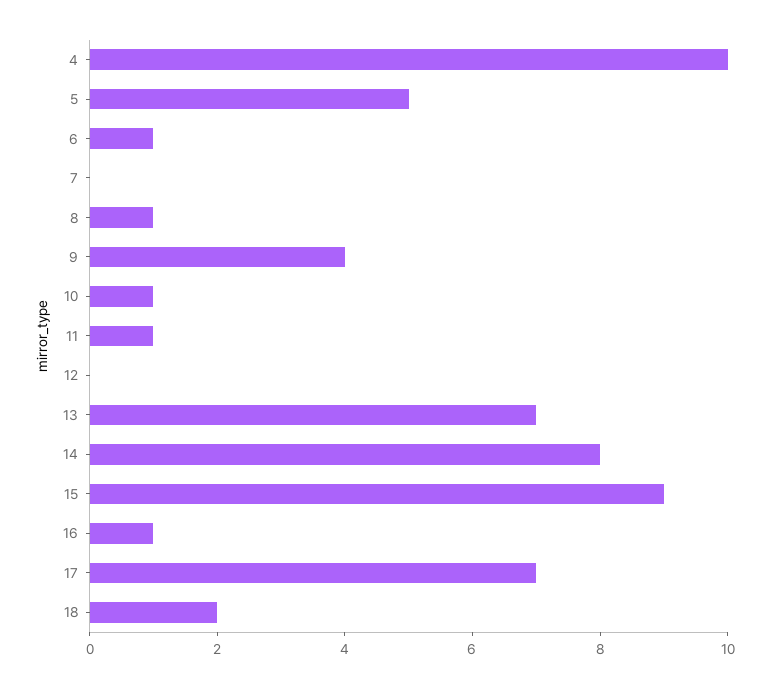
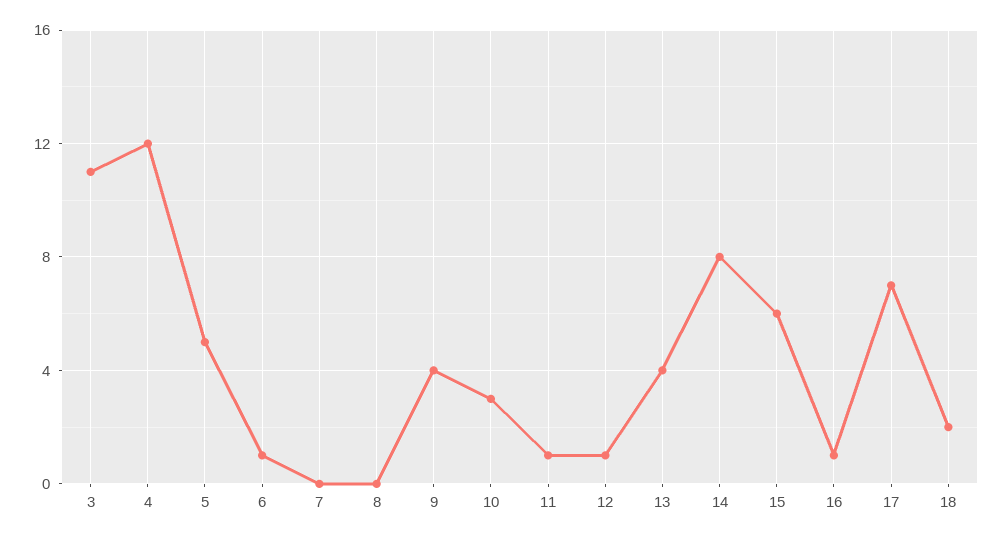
4: 10 -> 12
8: 1 -> 0
10: 1 -> 3
12: 0 -> 1
13: 7 -> 4
15: 9 -> 6
3: none -> 11

